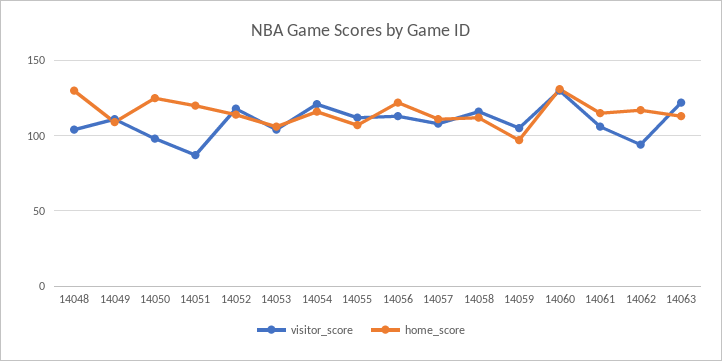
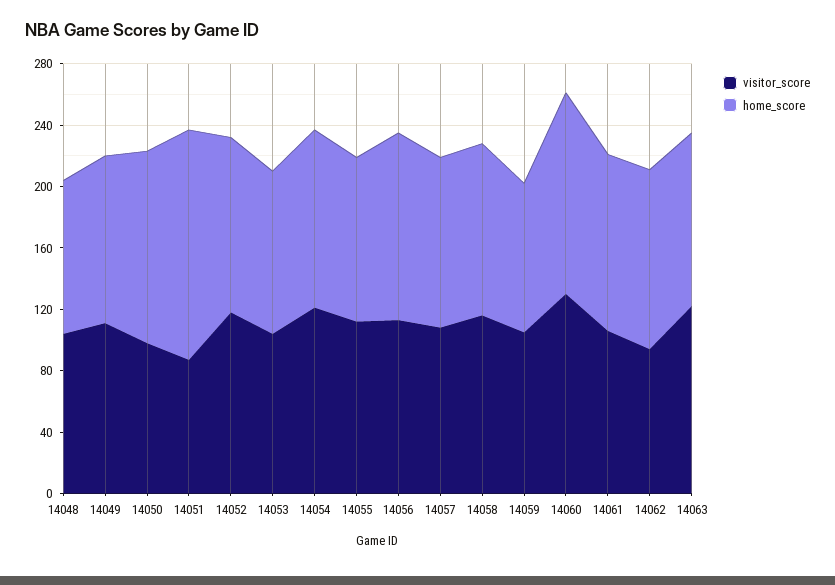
home_score, 14048: 130 -> 100
home_score, 14051: 120 -> 150

